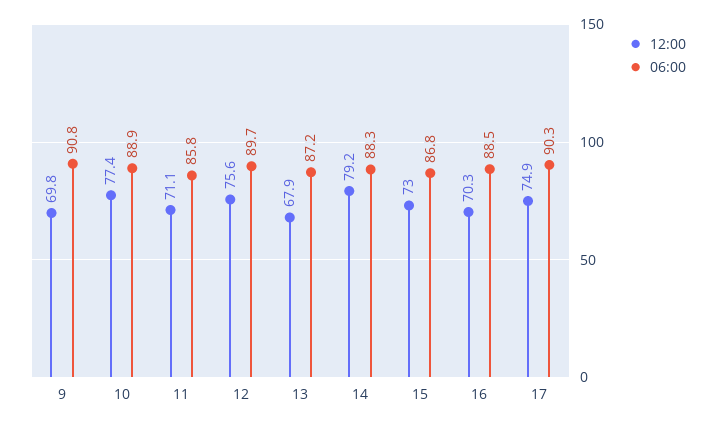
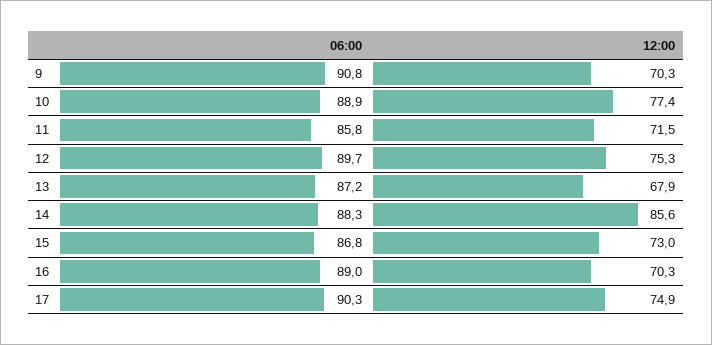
12:00, 9: 69.8 -> 70.3
12:00, 11: 71.1 -> 71.5
12:00, 12: 75.6 -> 75.3
12:00, 14: 79.2 -> 85.6
06:00, 16: 88.5 -> 89

